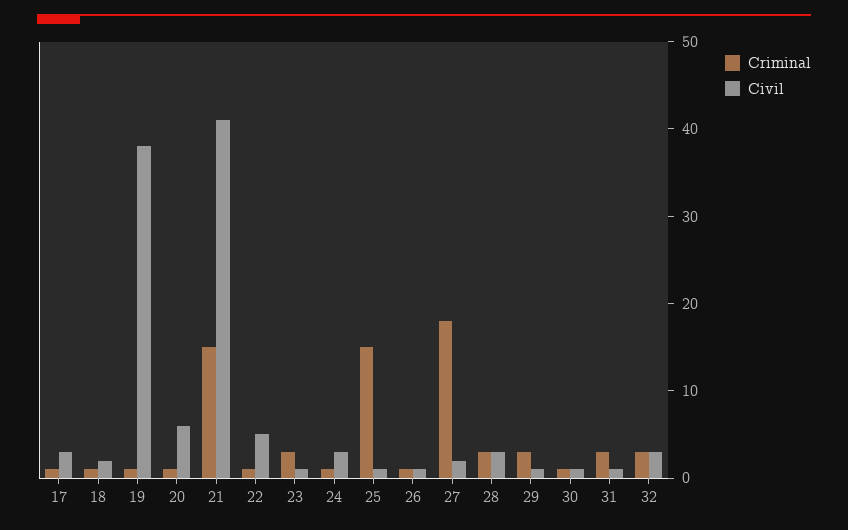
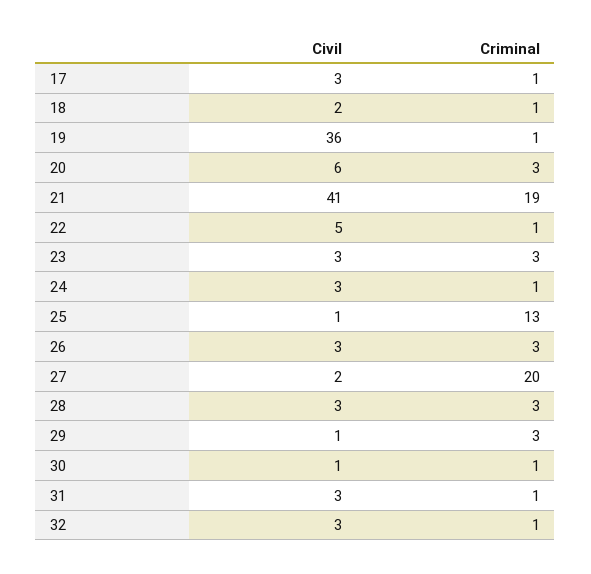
Civil, 19: 38 -> 36
Criminal, 20: 1 -> 3
Criminal, 21: 15 -> 19
Civil, 23: 1 -> 3
Criminal, 25: 15 -> 13
Criminal, 26: 1 -> 3
Civil, 26: 1 -> 3
Criminal, 27: 18 -> 20
Criminal, 31: 3 -> 1
Civil, 31: 1 -> 3
Criminal, 32: 3 -> 1

